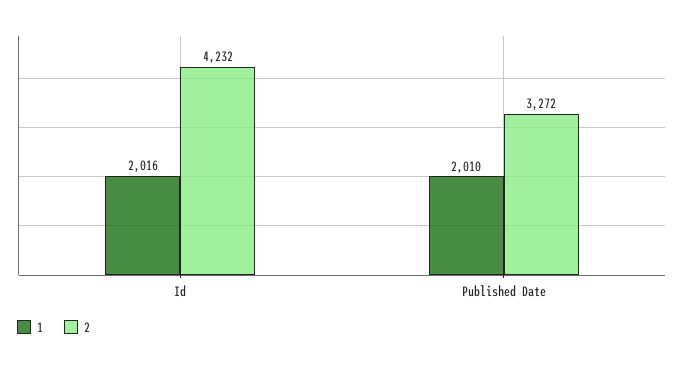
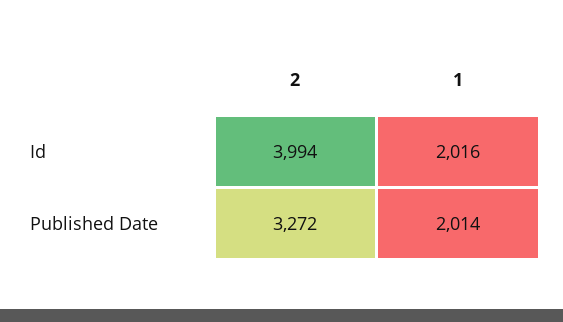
2, Id: 4232 -> 3994
1, Published Date: 2010 -> 2014

